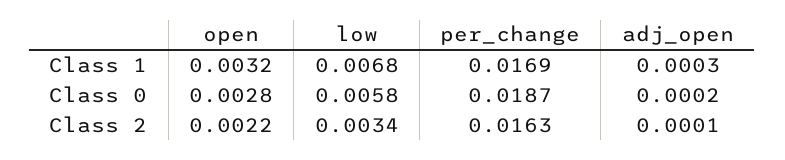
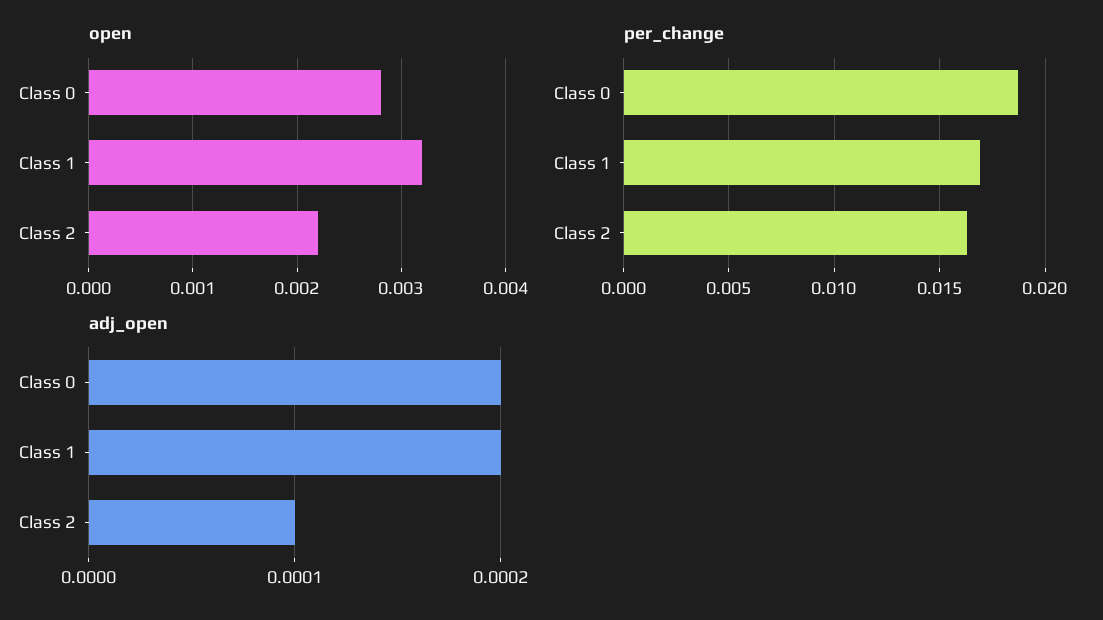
low, Class 1: 0.0068 -> none
adj_open, Class 1: 0.0003 -> 0.0002
low, Class 0: 0.0058 -> none
low, Class 2: 0.0034 -> none

